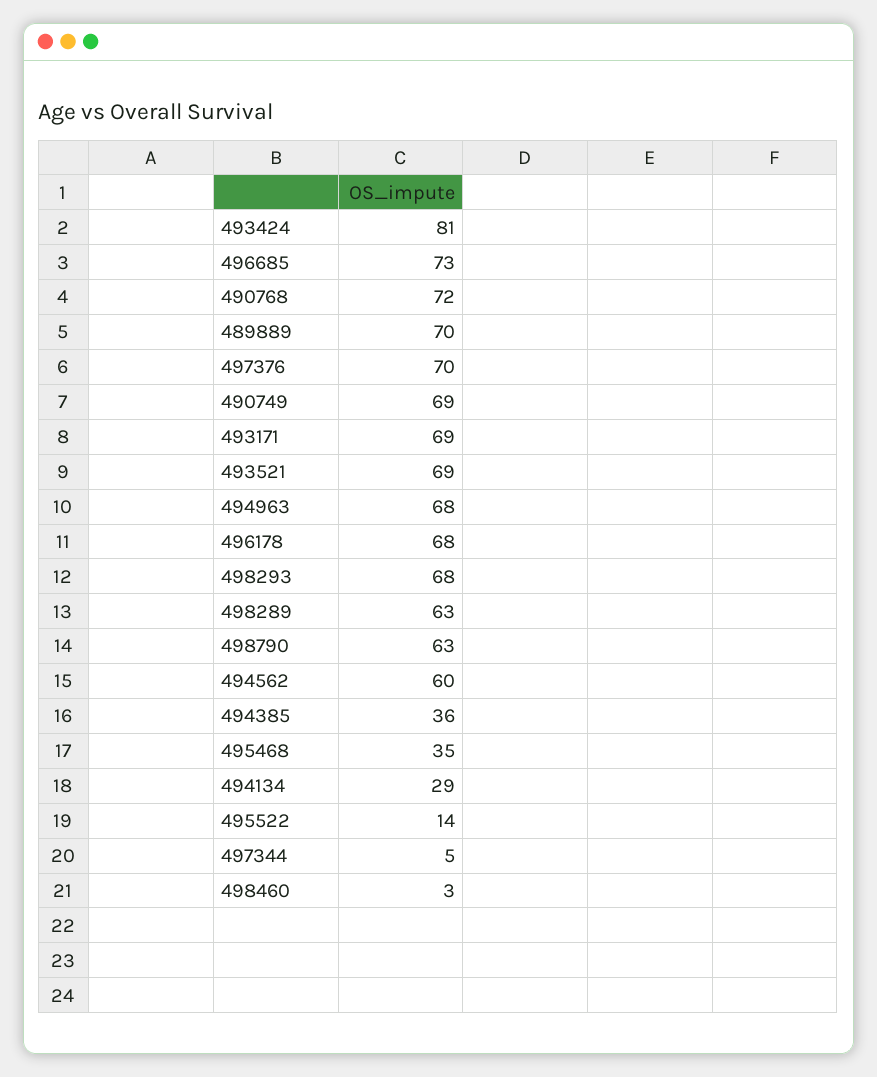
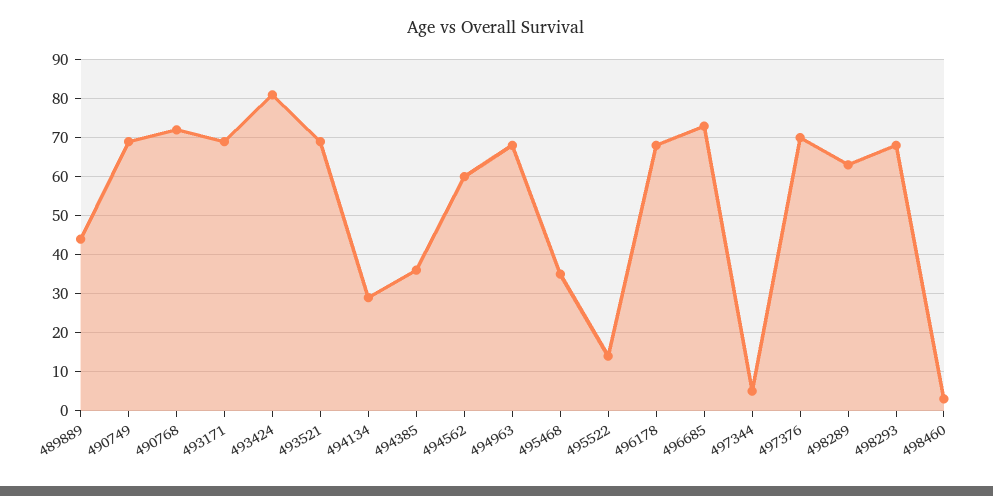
489889: 70 -> 45
498790: 63 -> none

